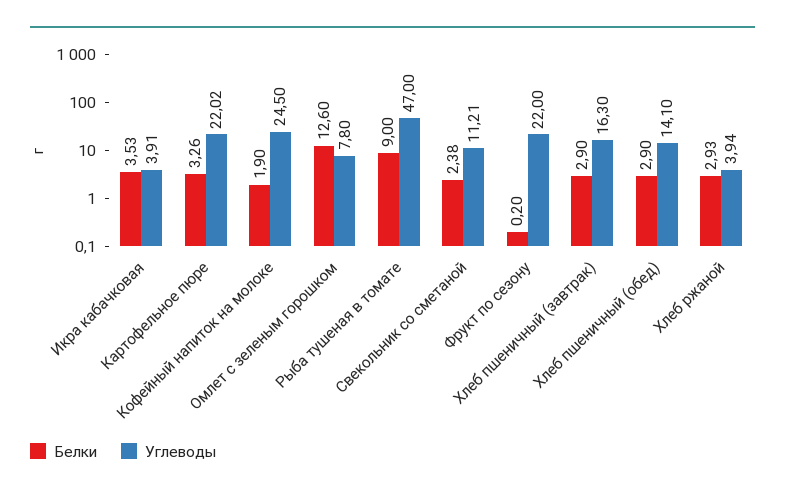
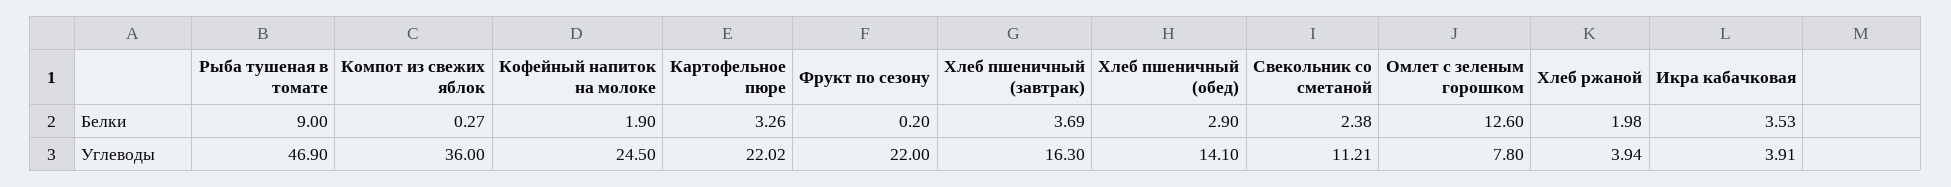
Углеводы, Рыба тушеная в томате: 47 -> 46.9
Белки, Хлеб пшеничный (завтрак): 2.9 -> 3.69
Белки, Хлеб ржаной: 2.93 -> 1.98
Белки, Компот из свежих яблок: none -> 0.27
Углеводы, Компот из свежих яблок: none -> 36

